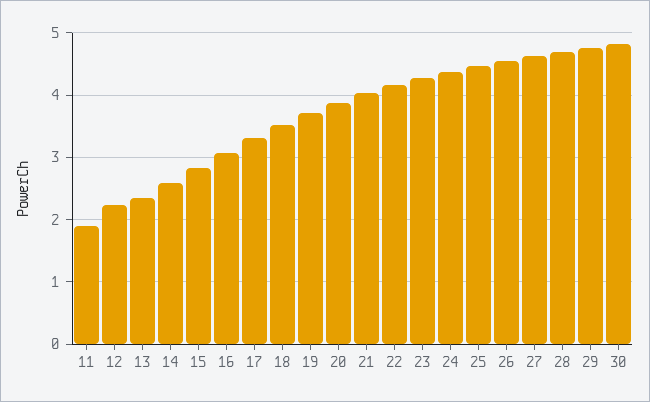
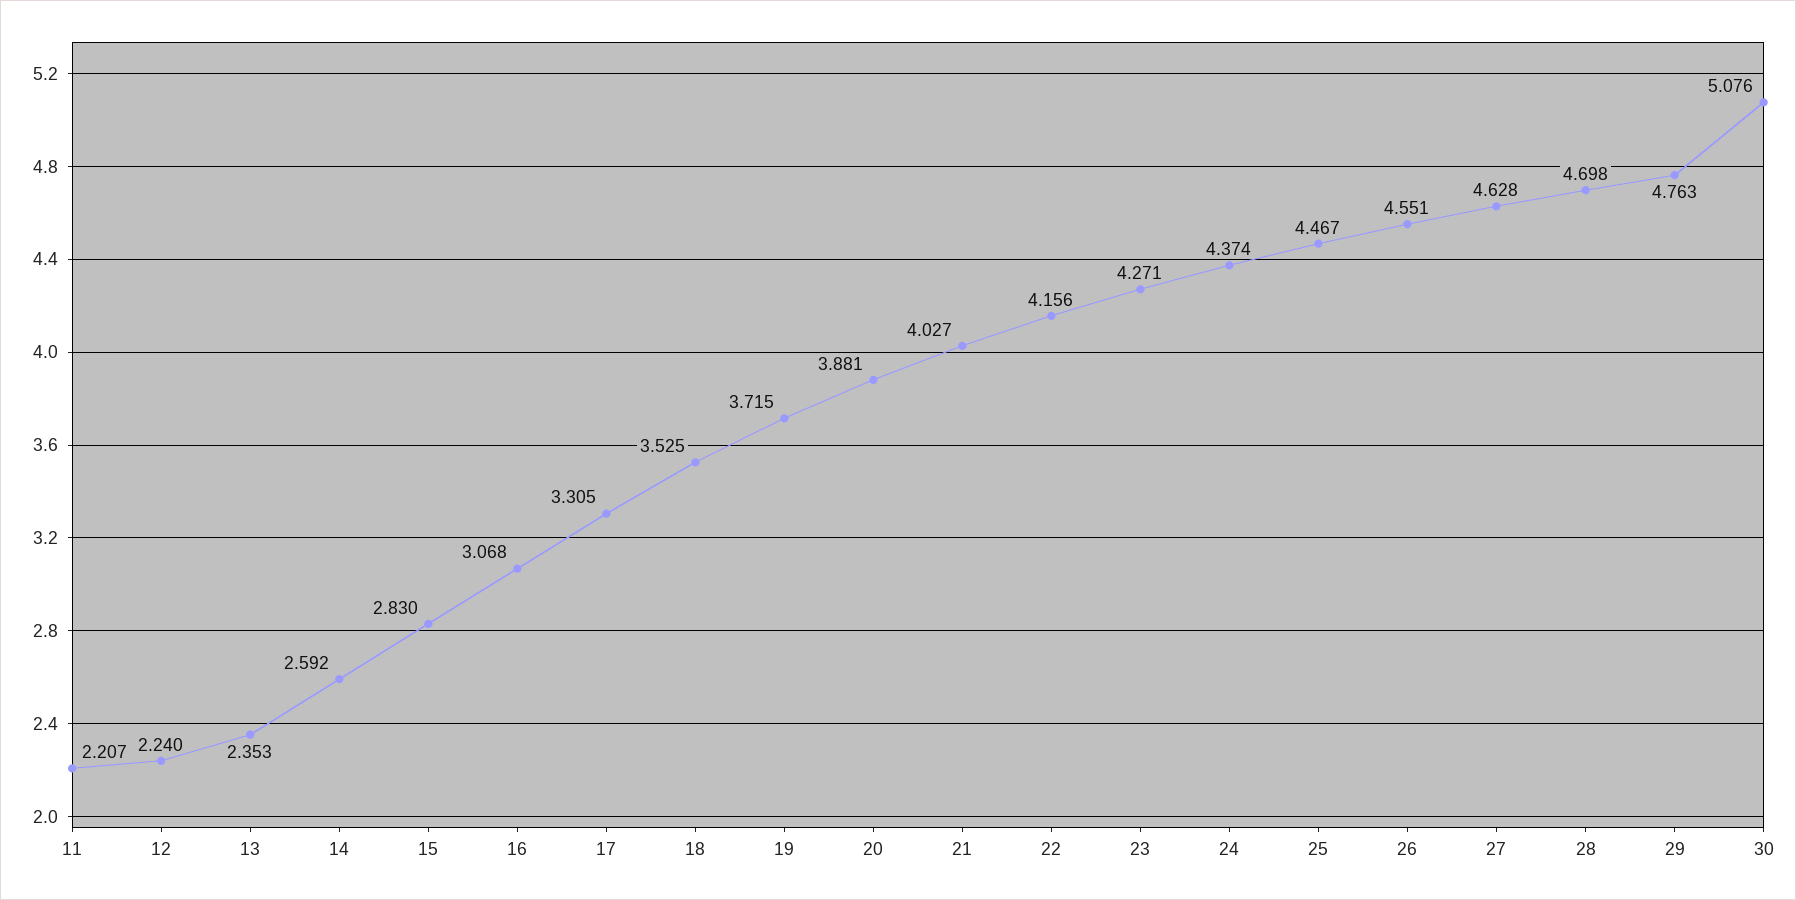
11: 1.9 -> 2.207
30: 4.8 -> 5.076

